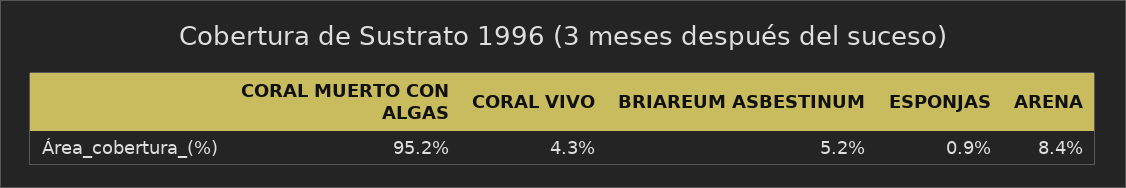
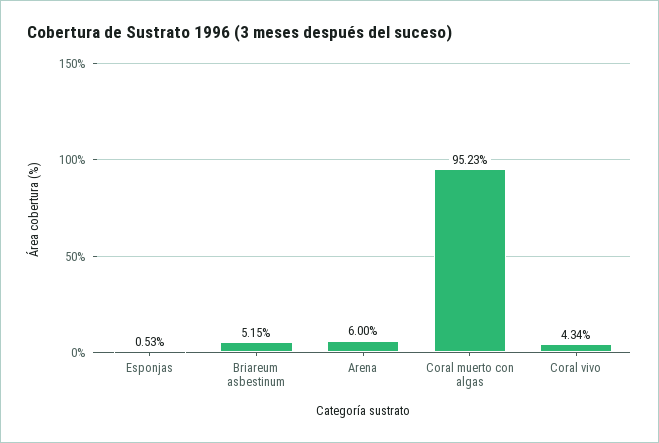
ESPONJAS: 0.9 -> 0.53
ARENA: 8.4 -> 6

